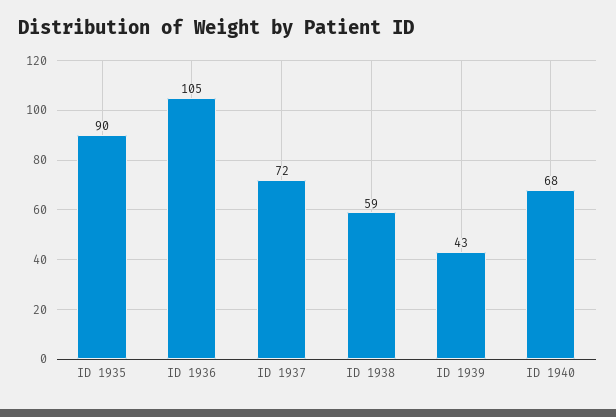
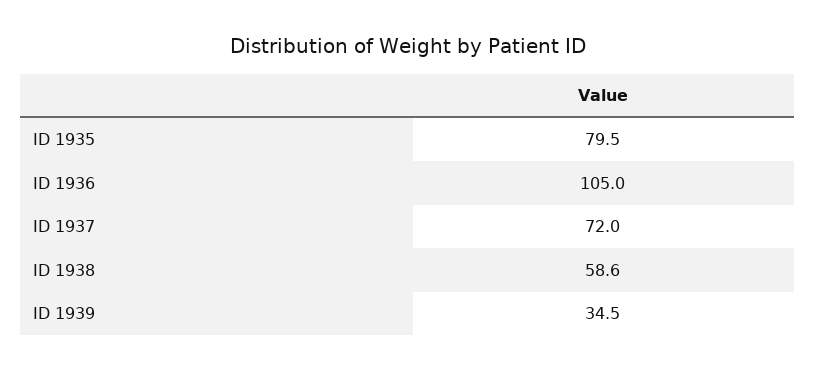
ID 1935: 90 -> 79.5
ID 1939: 43 -> 34.5
ID 1940: 68 -> none

